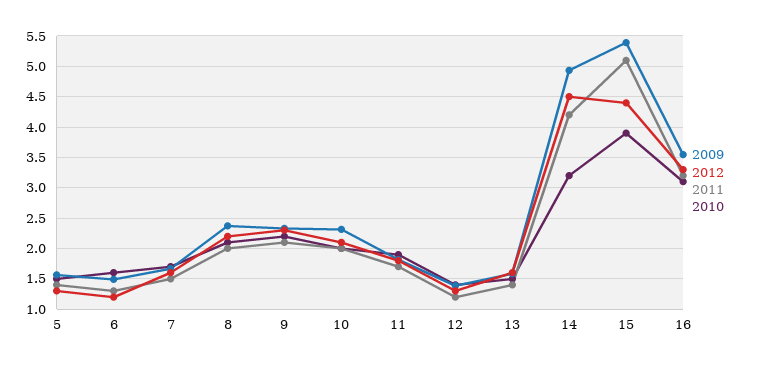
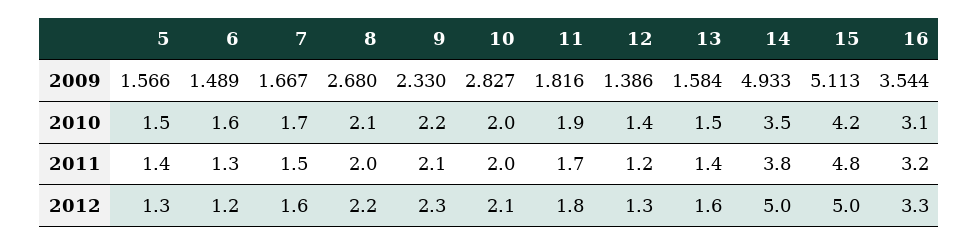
2009, 8: 2.4 -> 2.68
2009, 10: 2.3 -> 2.827
2012, 14: 4.5 -> 5
2011, 14: 4.2 -> 3.8
2010, 14: 3.2 -> 3.5
2009, 15: 5.4 -> 5.113
2012, 15: 4.4 -> 5
2011, 15: 5.1 -> 4.8
2010, 15: 3.9 -> 4.2

